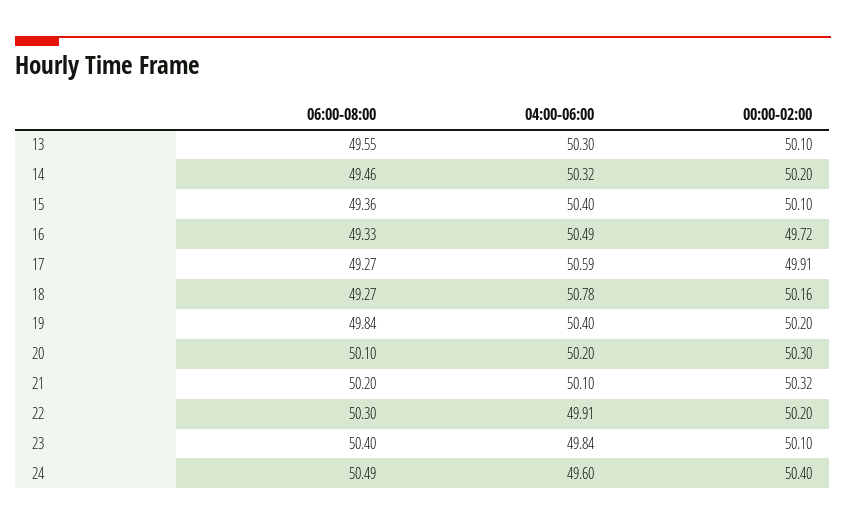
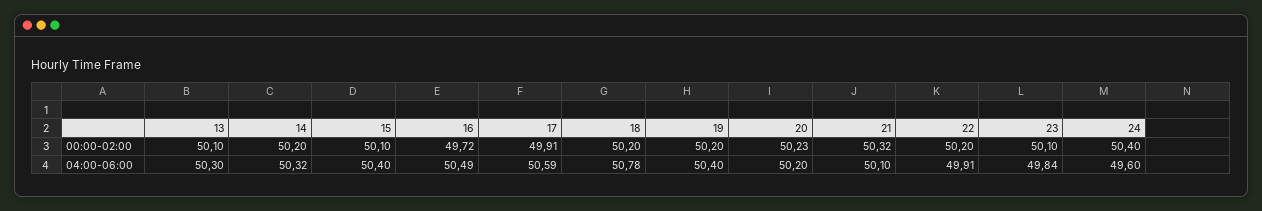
06:00-08:00, 13: 49.55 -> none
06:00-08:00, 14: 49.46 -> none
06:00-08:00, 15: 49.36 -> none
06:00-08:00, 16: 49.33 -> none
06:00-08:00, 17: 49.27 -> none
06:00-08:00, 18: 49.27 -> none
00:00-02:00, 18: 50.16 -> 50.2
06:00-08:00, 19: 49.84 -> none
06:00-08:00, 20: 50.1 -> none
00:00-02:00, 20: 50.3 -> 50.23
06:00-08:00, 21: 50.2 -> none
06:00-08:00, 22: 50.3 -> none
06:00-08:00, 23: 50.4 -> none
06:00-08:00, 24: 50.49 -> none

